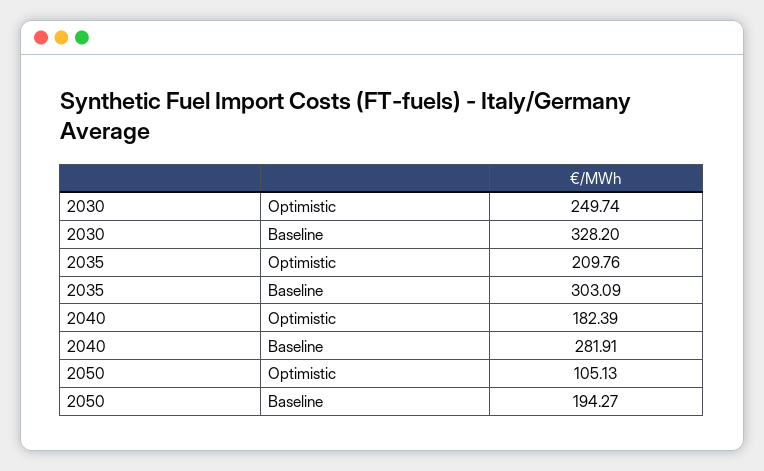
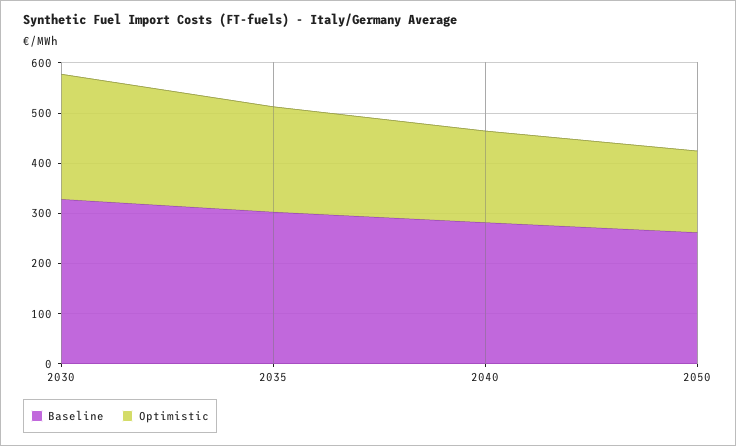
Optimistic, 2050: 105.13 -> 160
Baseline, 2050: 194.27 -> 260

